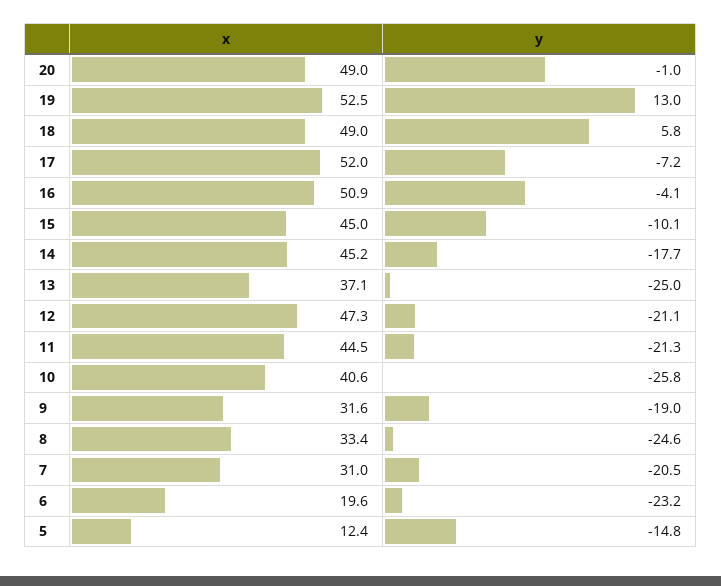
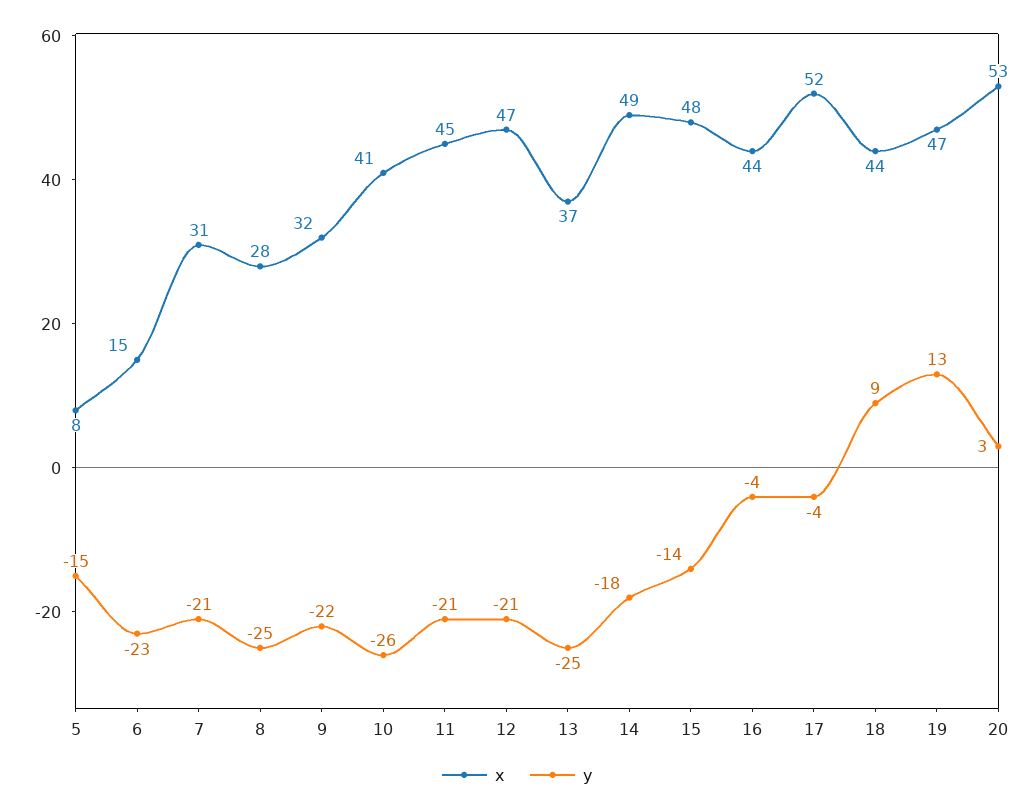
x, 20: 49 -> 53
y, 20: -1 -> 3
x, 19: 52.5 -> 47
x, 18: 49 -> 44
y, 18: 5.8 -> 9
y, 17: -7.2 -> -4
x, 16: 50.9 -> 44
x, 15: 45 -> 48
y, 15: -10.1 -> -14
x, 14: 45.2 -> 49
y, 9: -19 -> -22
x, 8: 33.4 -> 28
x, 6: 19.6 -> 15
x, 5: 12.4 -> 8

